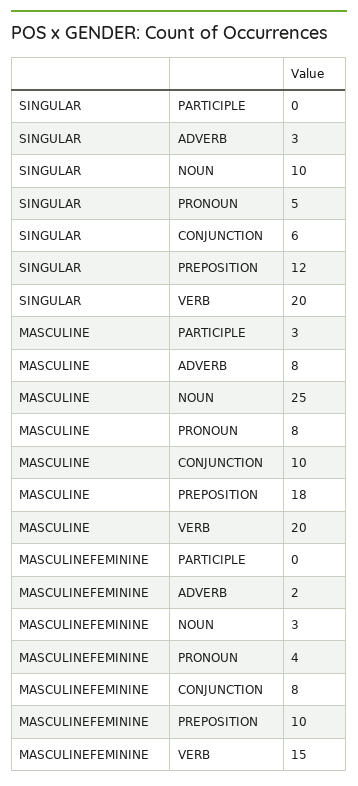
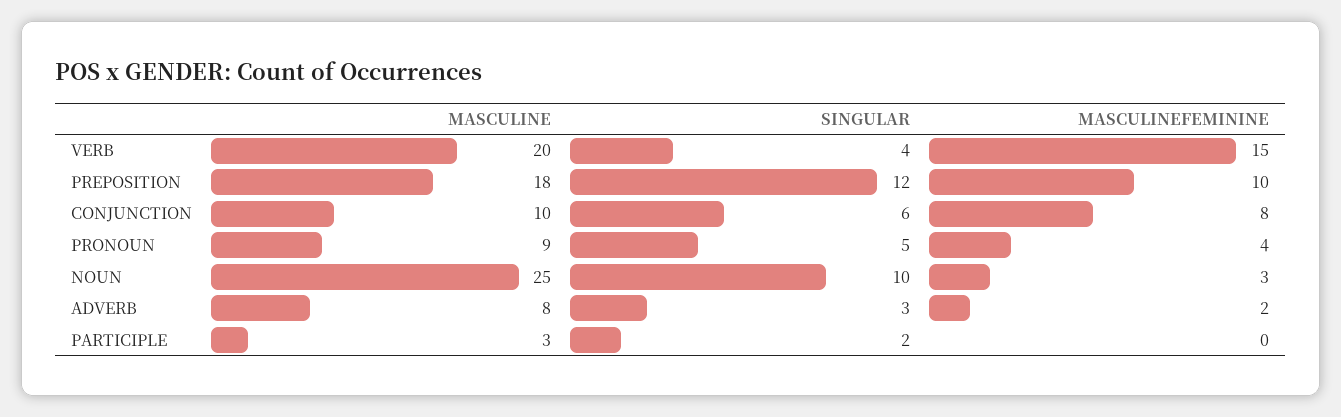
SINGULAR, PARTICIPLE: 0 -> 2
SINGULAR, VERB: 20 -> 4
MASCULINE, PRONOUN: 8 -> 9

